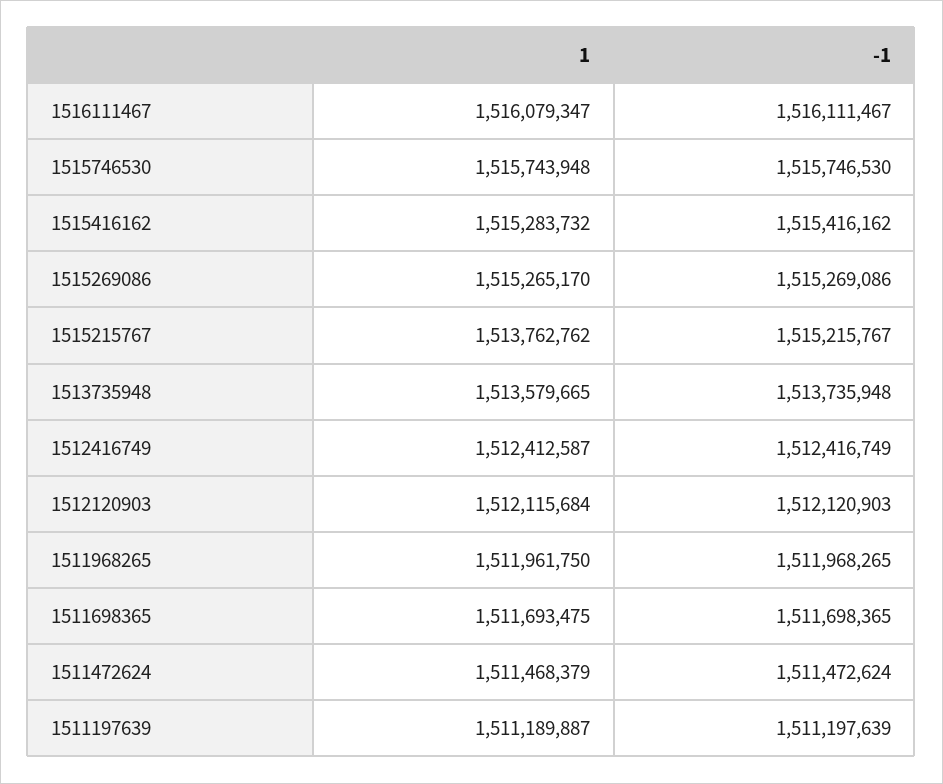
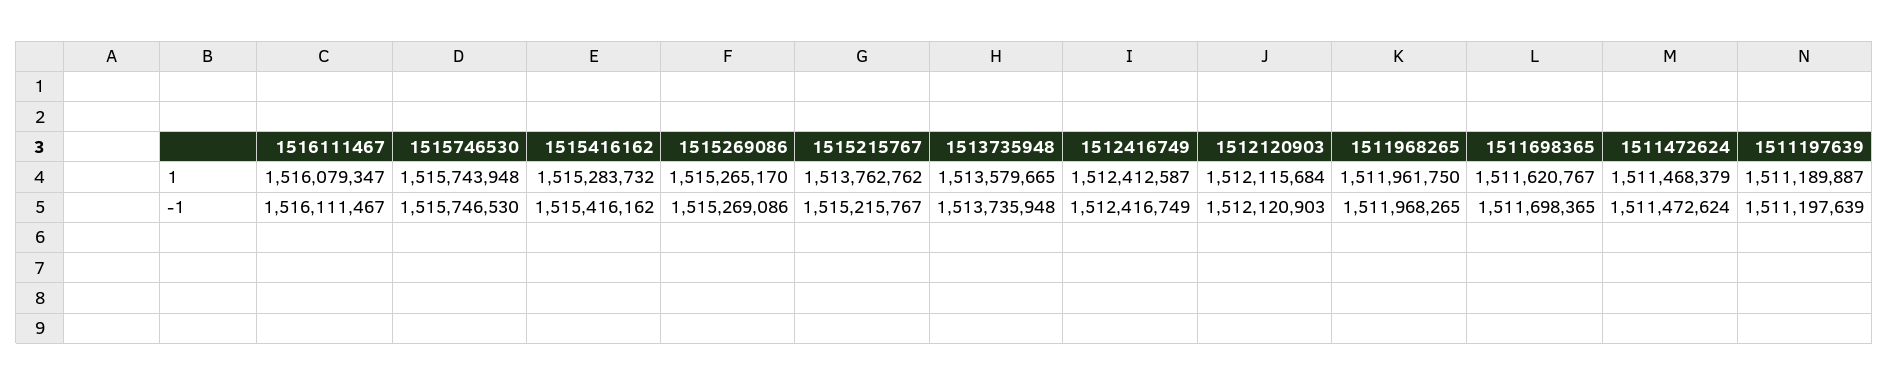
1, 1511698365: 1511693475 -> 1511620767

